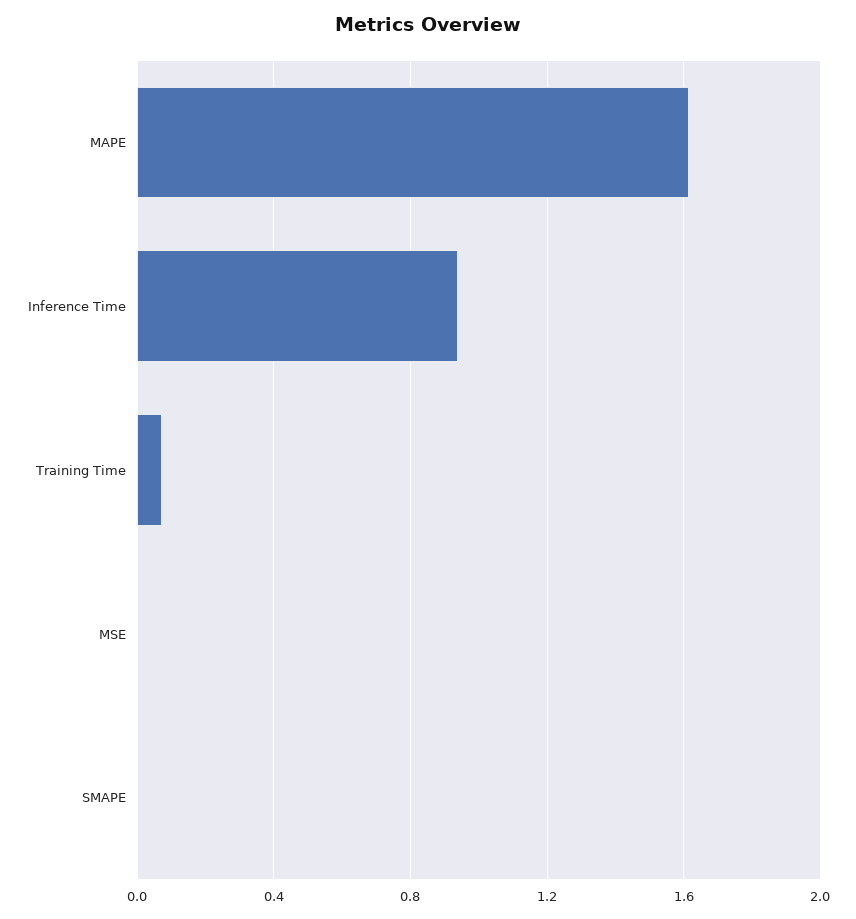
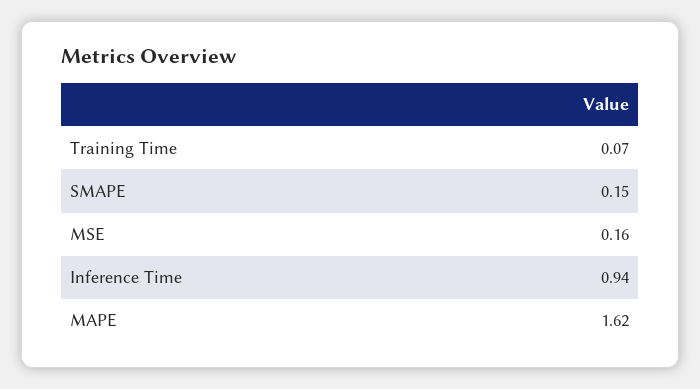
MSE: 0 -> 0.16
SMAPE: 0 -> 0.15

